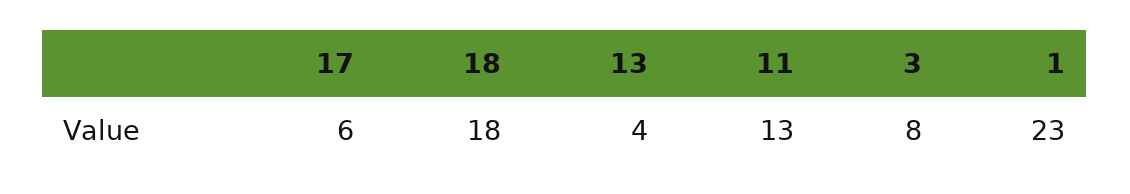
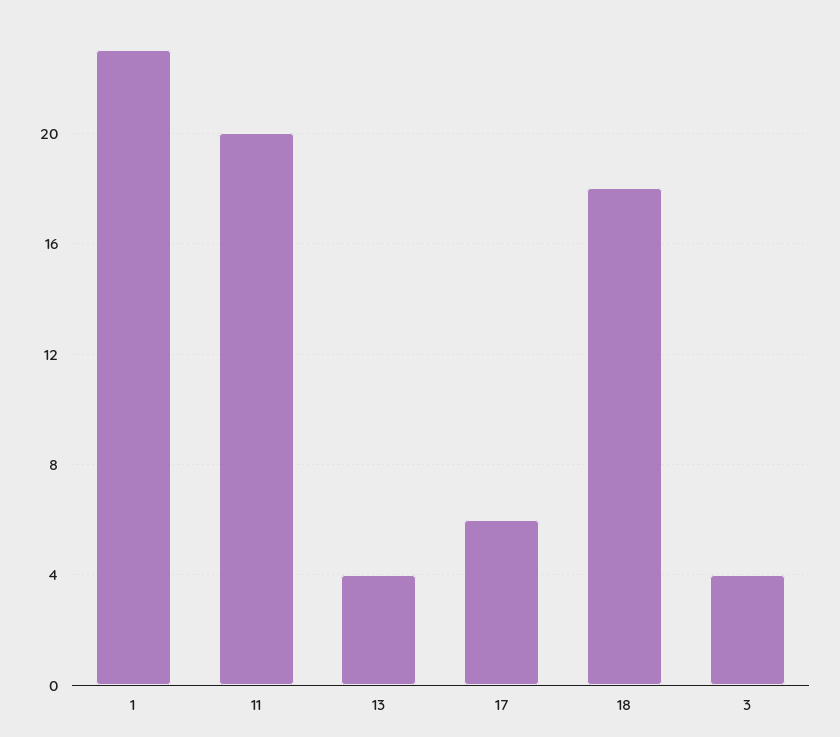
11: 13 -> 20
3: 8 -> 4

